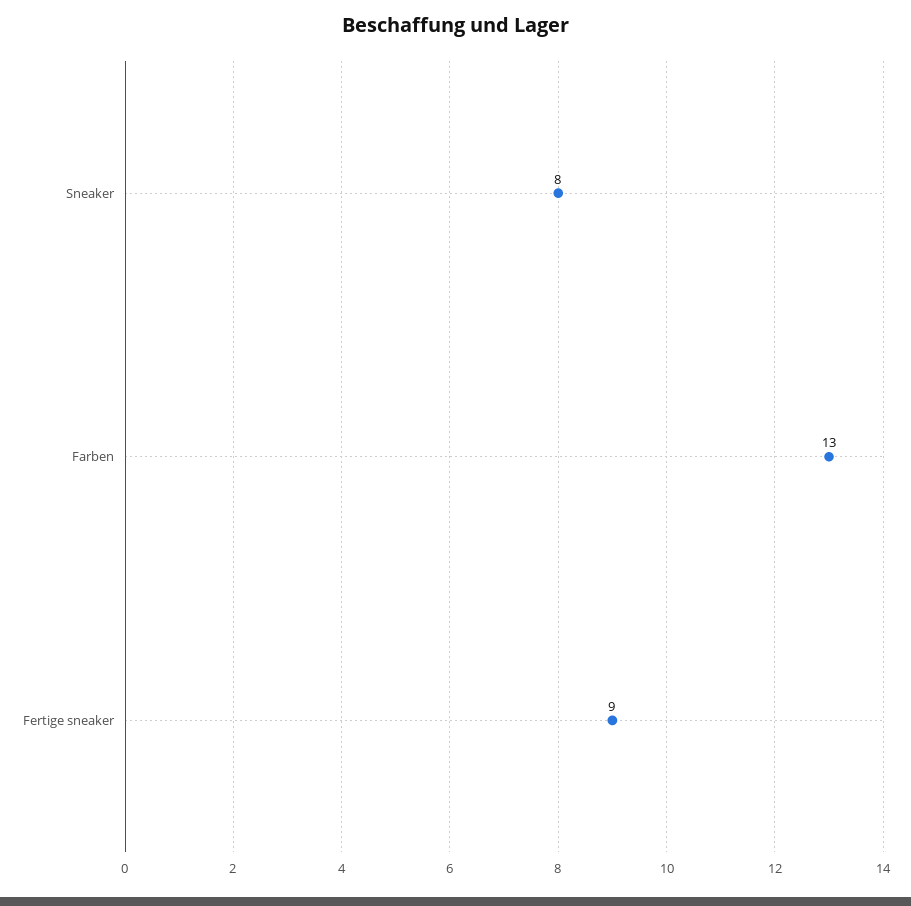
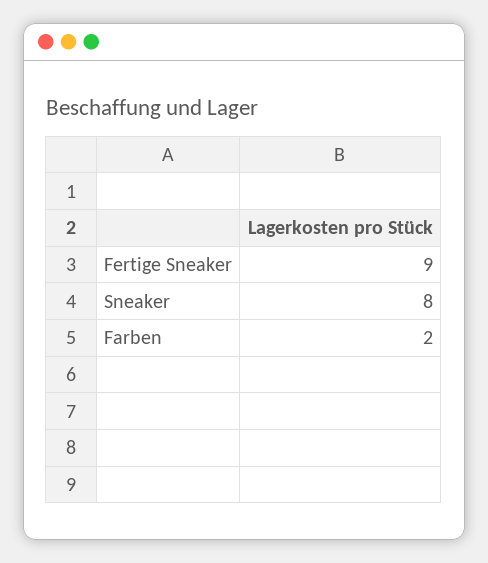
Farben: 13 -> 2

